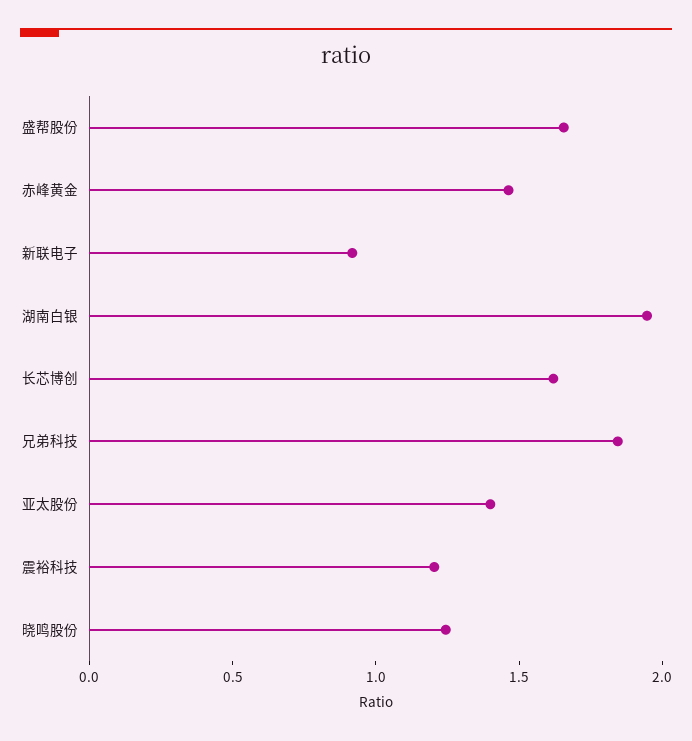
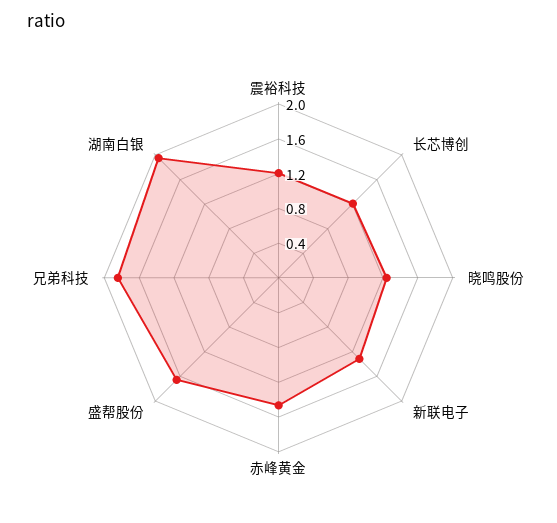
新联电子: 0.9 -> 1.3
长芯博创: 1.6 -> 1.2
亚太股份: 1.4 -> none

